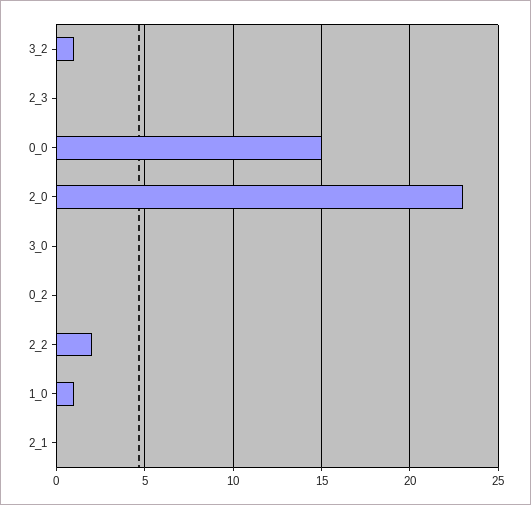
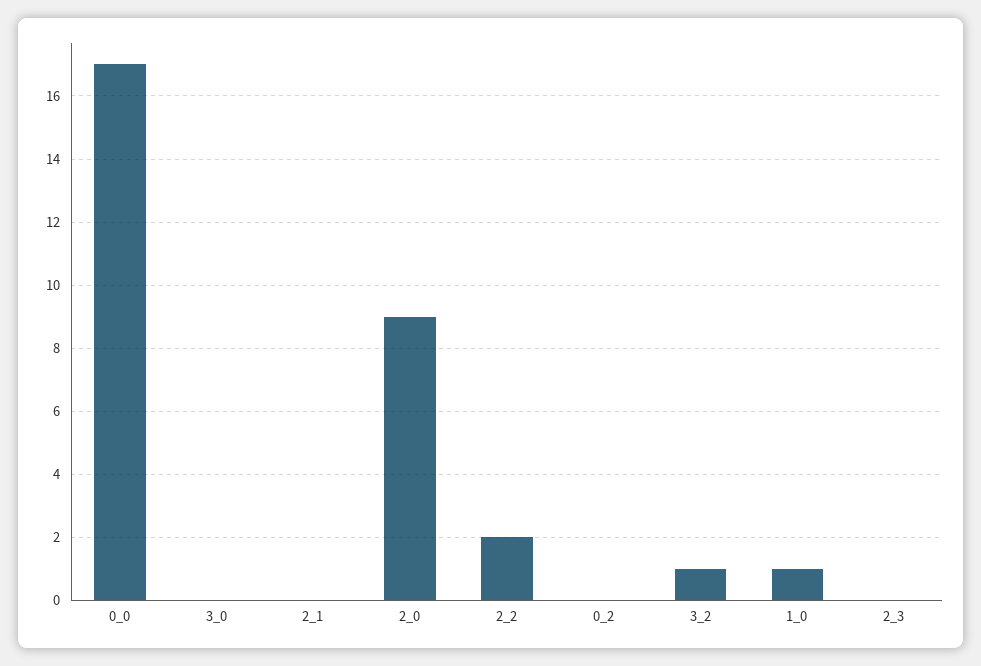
0_0: 15 -> 17
2_0: 23 -> 9

